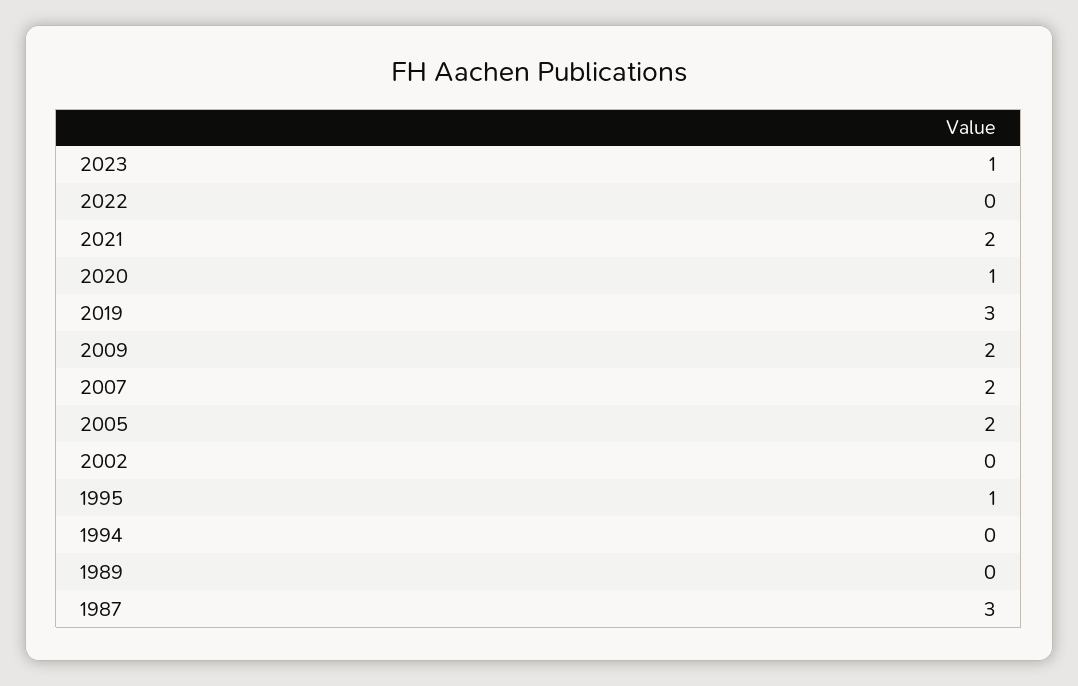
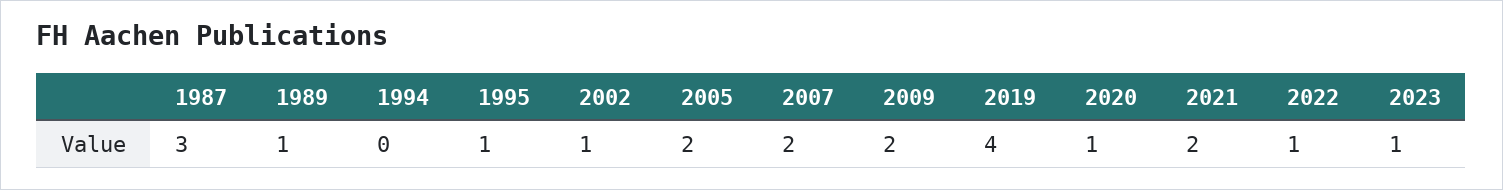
2022: 0 -> 1
2019: 3 -> 4
2002: 0 -> 1
1989: 0 -> 1

